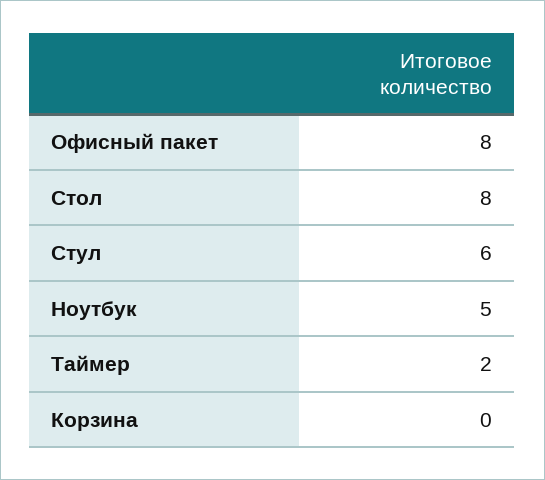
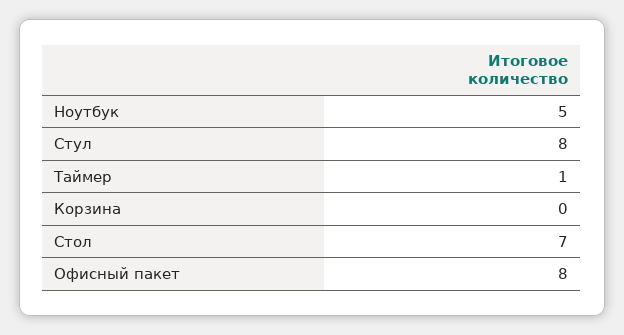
Стол: 8 -> 7
Стул: 6 -> 8
Таймер: 2 -> 1

